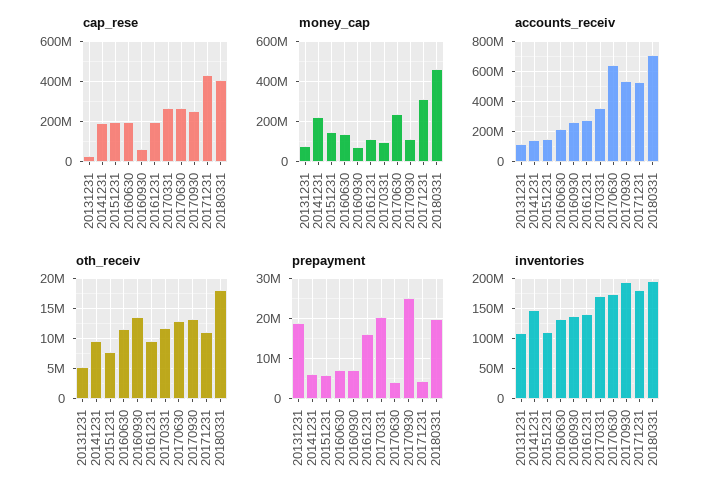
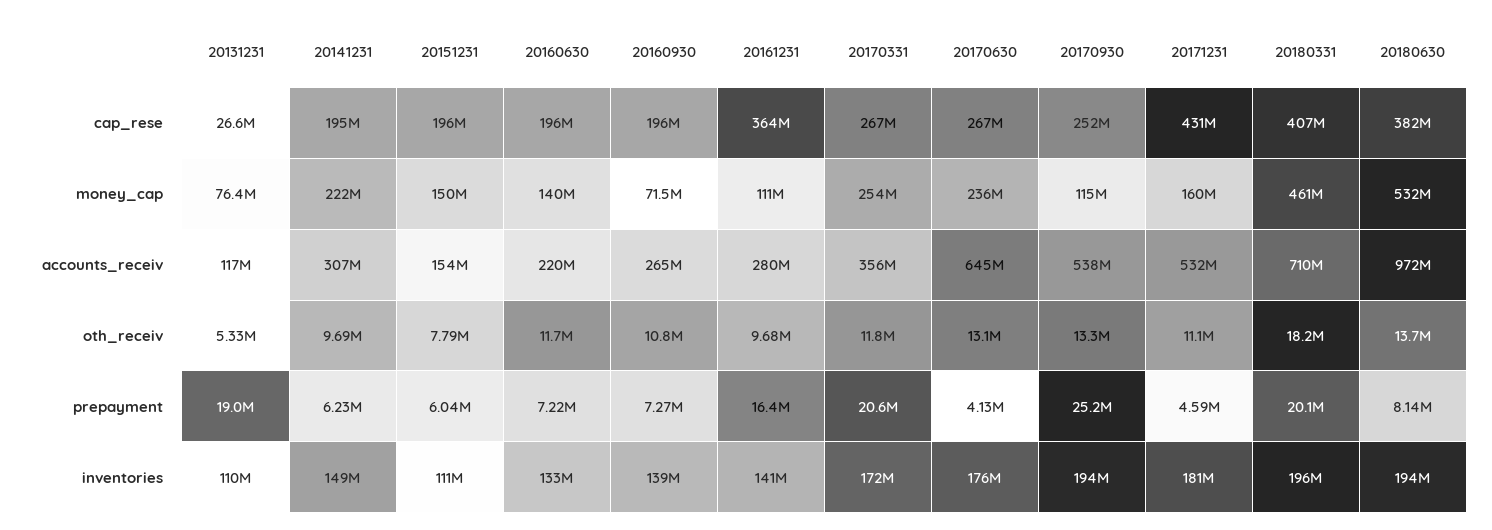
cap_rese, 20160930: 50000000 -> 196000000
cap_rese, 20161231: 200000000 -> 364000000
money_cap, 20170331: 100000000 -> 254000000
money_cap, 20171231: 300000000 -> 160000000
accounts_receiv, 20141231: 150000000 -> 307000000
oth_receiv, 20160930: 14000000 -> 10800000
cap_rese, 20180630: none -> 382000000
money_cap, 20180630: none -> 532000000
accounts_receiv, 20180630: none -> 972000000
oth_receiv, 20180630: none -> 13700000
prepayment, 20180630: none -> 8140000
inventories, 20180630: none -> 194000000

